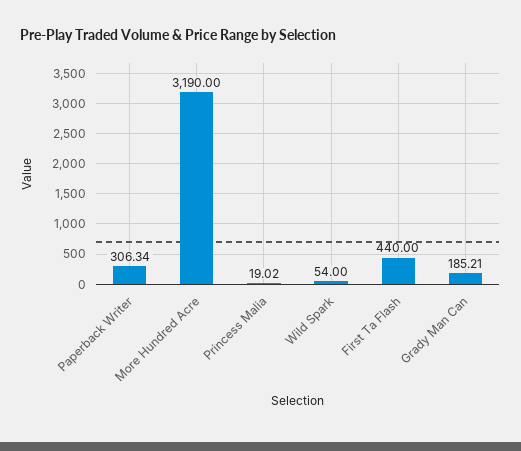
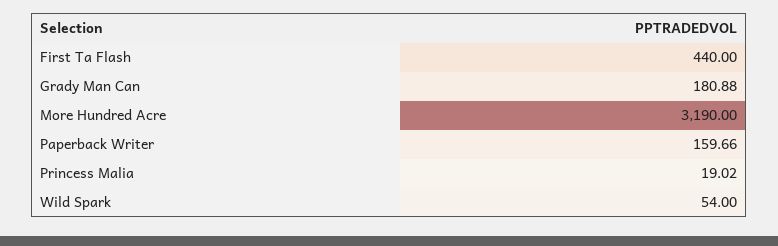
Paperback Writer: 306.34 -> 159.66
Grady Man Can: 185.21 -> 180.88

